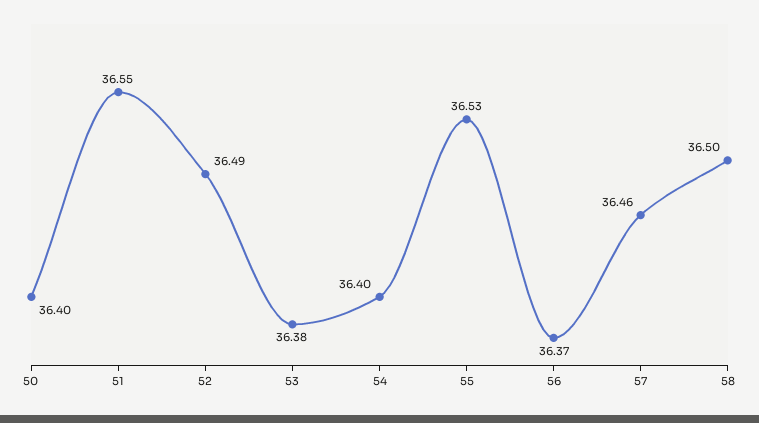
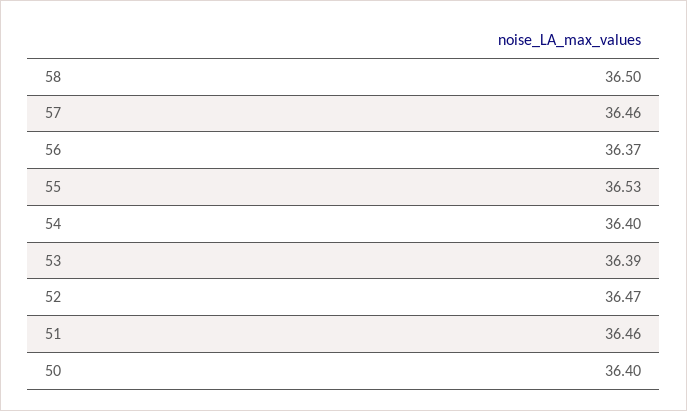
51: 36.55 -> 36.46
52: 36.49 -> 36.47
53: 36.38 -> 36.39

